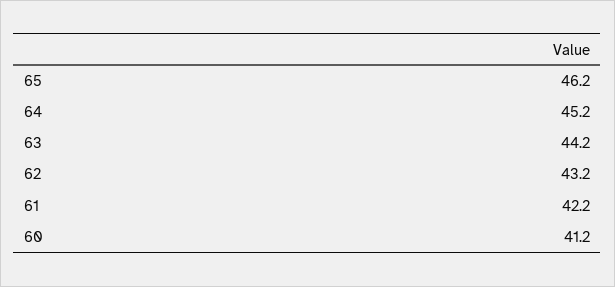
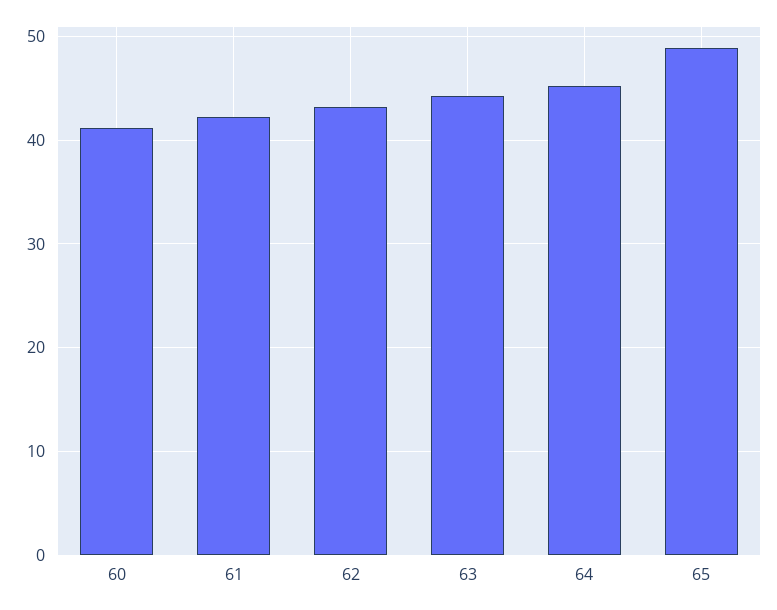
65: 46.2 -> 49

